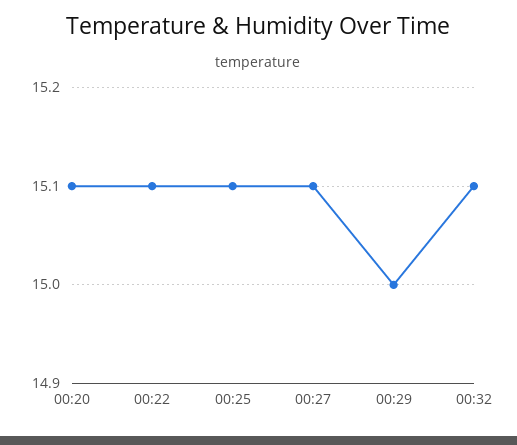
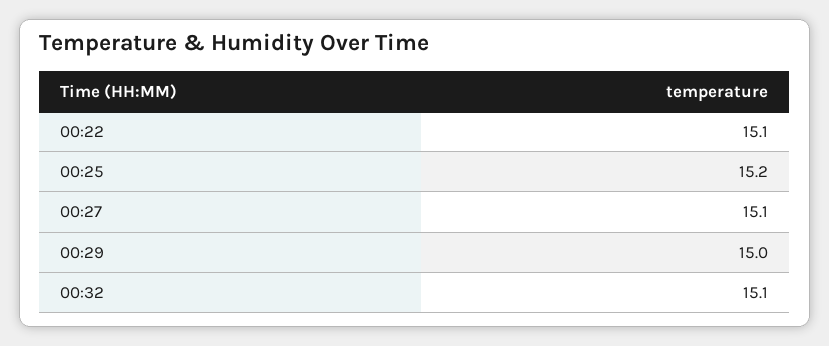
00:20: 15.1 -> none
00:25: 15.1 -> 15.2

